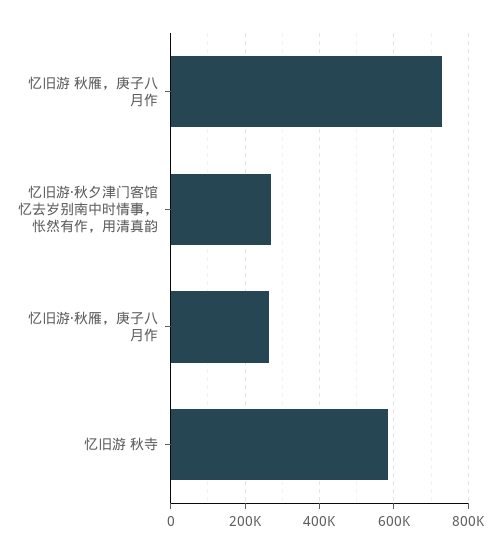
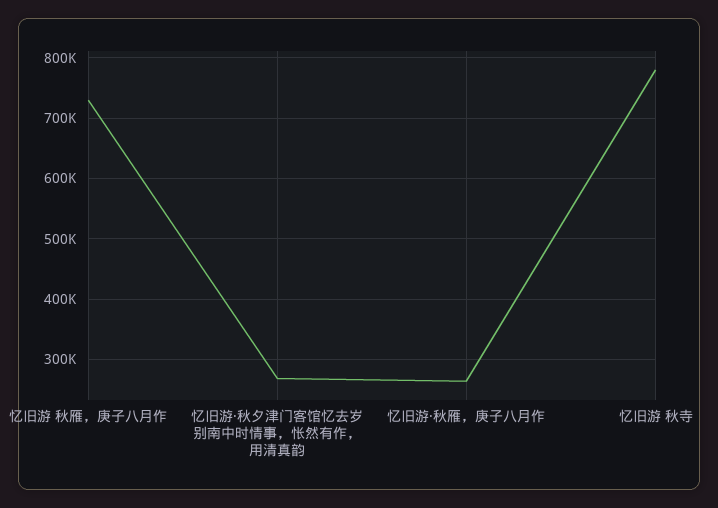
忆旧游 秋寺: 580000 -> 780000

